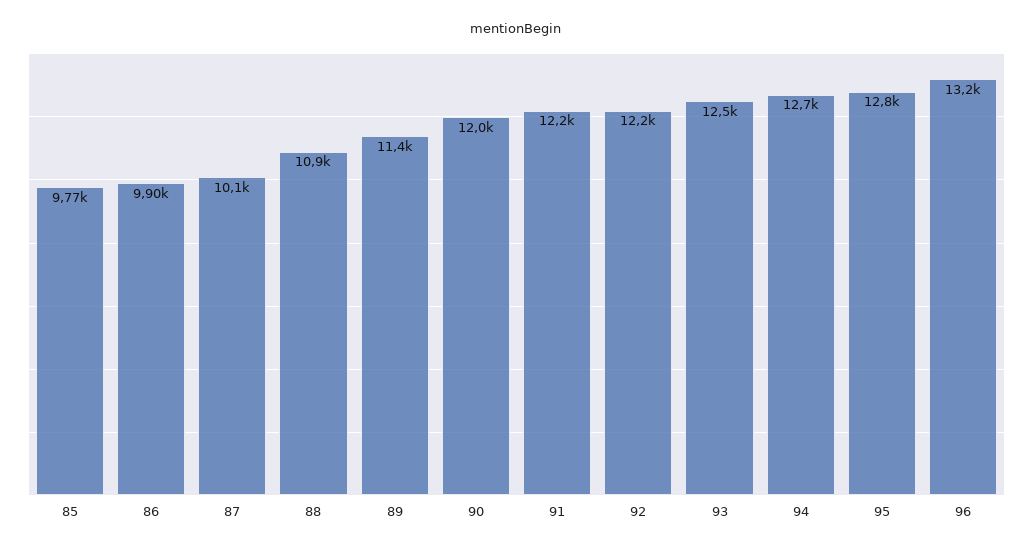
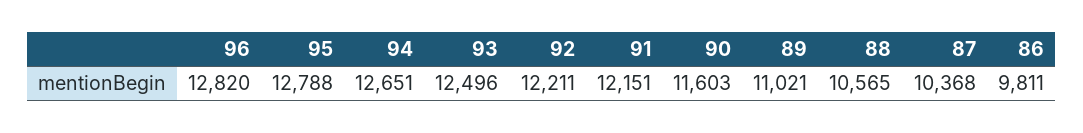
85: 9770 -> none
86: 9900 -> 9811
87: 10100 -> 10368
88: 10900 -> 10565
89: 11400 -> 11021
90: 12000 -> 11603
96: 13200 -> 12820

